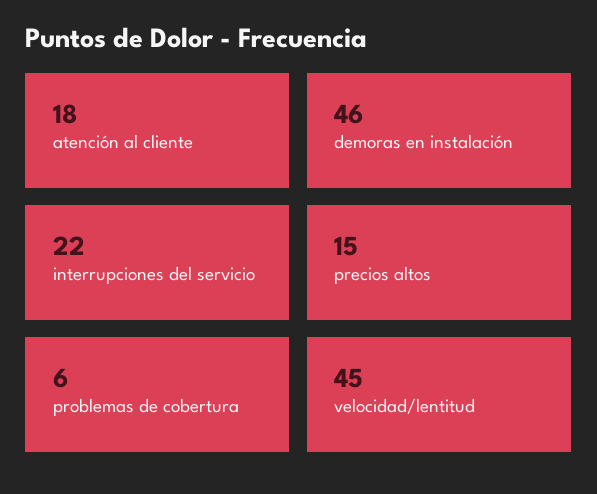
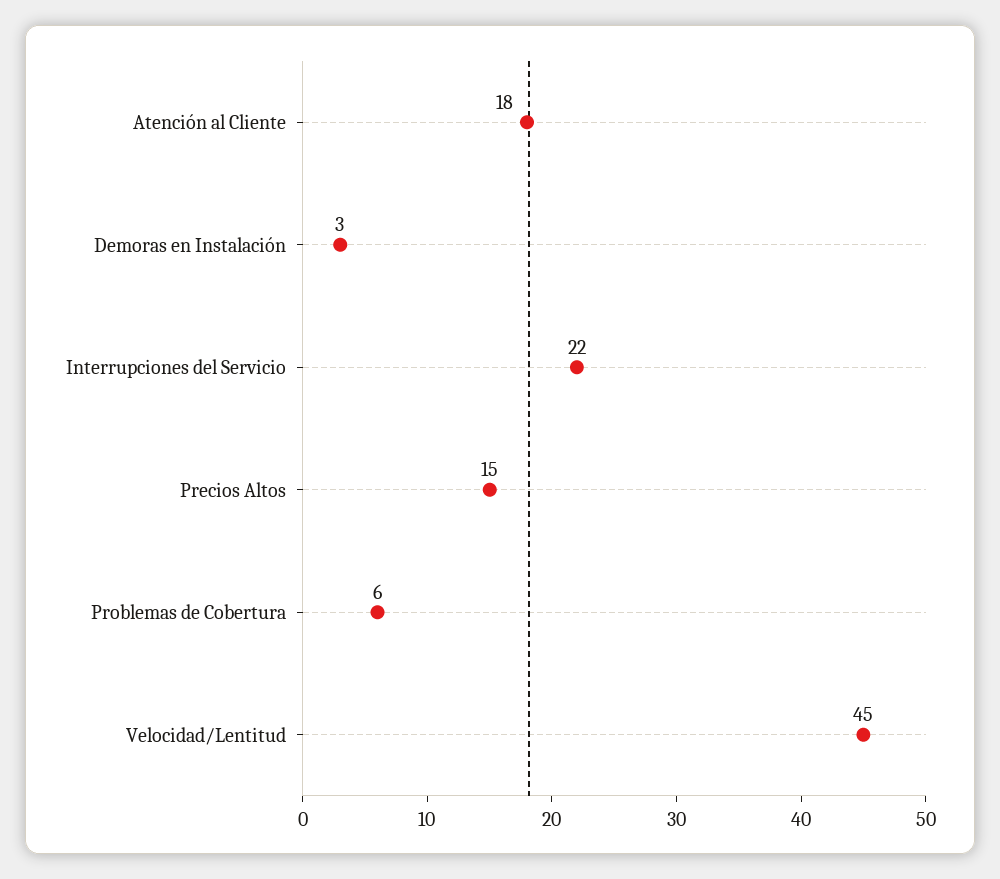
demoras en instalación: 46 -> 3

